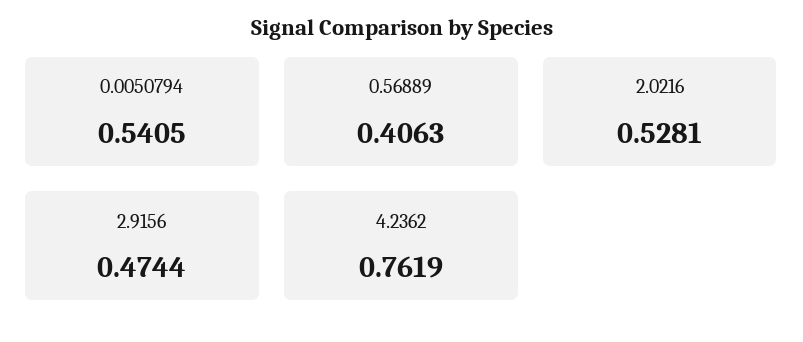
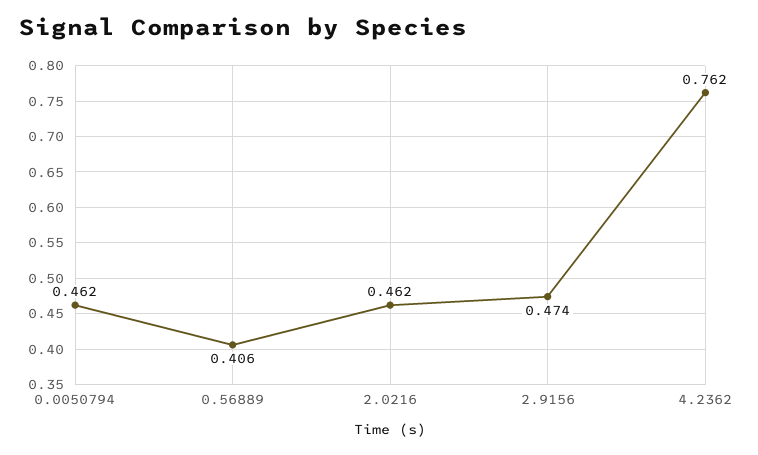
0.0050794: 0.5405 -> 0.462
2.0216: 0.5281 -> 0.462

